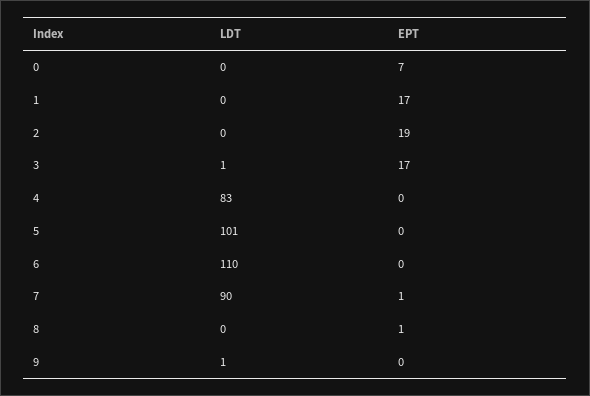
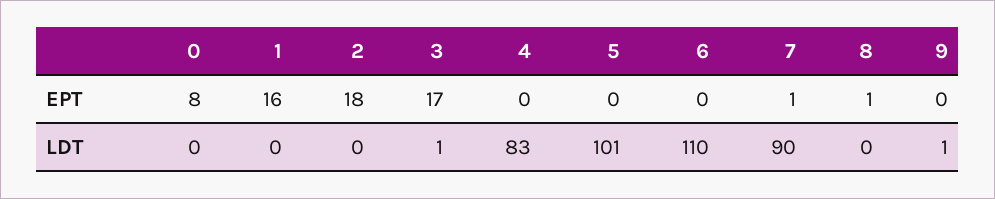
EPT, 0: 7 -> 8
EPT, 1: 17 -> 16
EPT, 2: 19 -> 18

